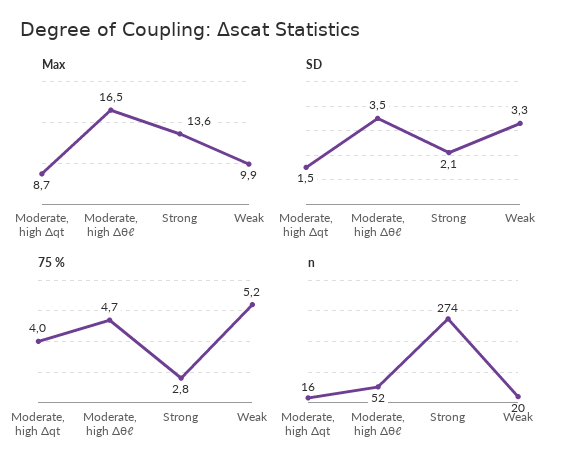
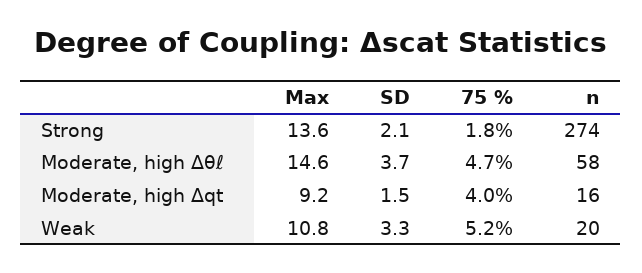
Max, Moderate, high Δqt: 8.7 -> 9.2
Max, Moderate, high Δθℓ: 16.5 -> 14.6
Max, Weak: 9.9 -> 10.8
SD, Moderate, high Δθℓ: 3.5 -> 3.7
75 %, Strong: 2.8 -> 1.8
n, Moderate, high Δθℓ: 52 -> 58

